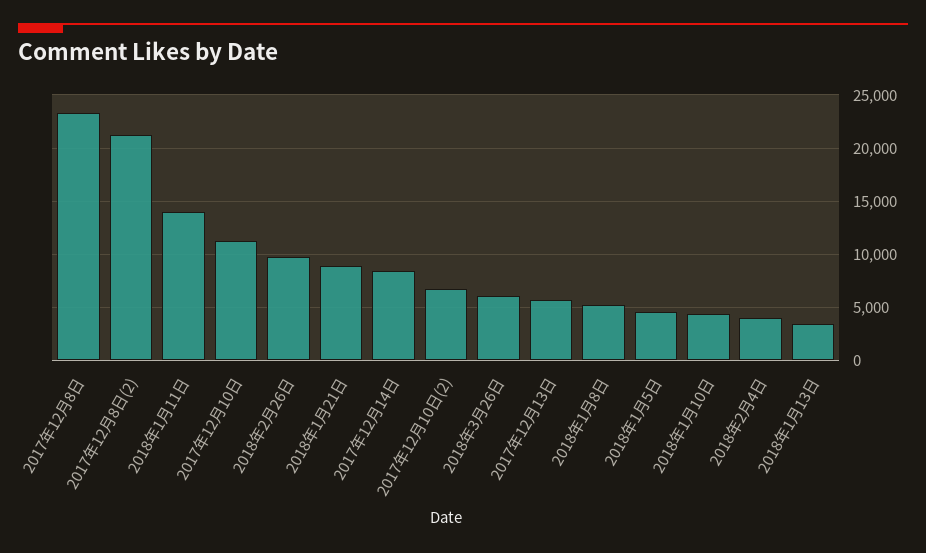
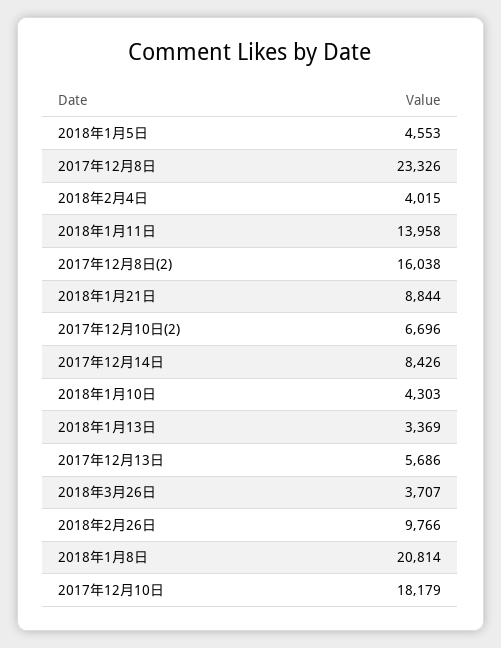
2017年12月8日(2): 21000 -> 16038
2017年12月10日: 11000 -> 18179
2018年3月26日: 6000 -> 3707
2018年1月8日: 5000 -> 20814

